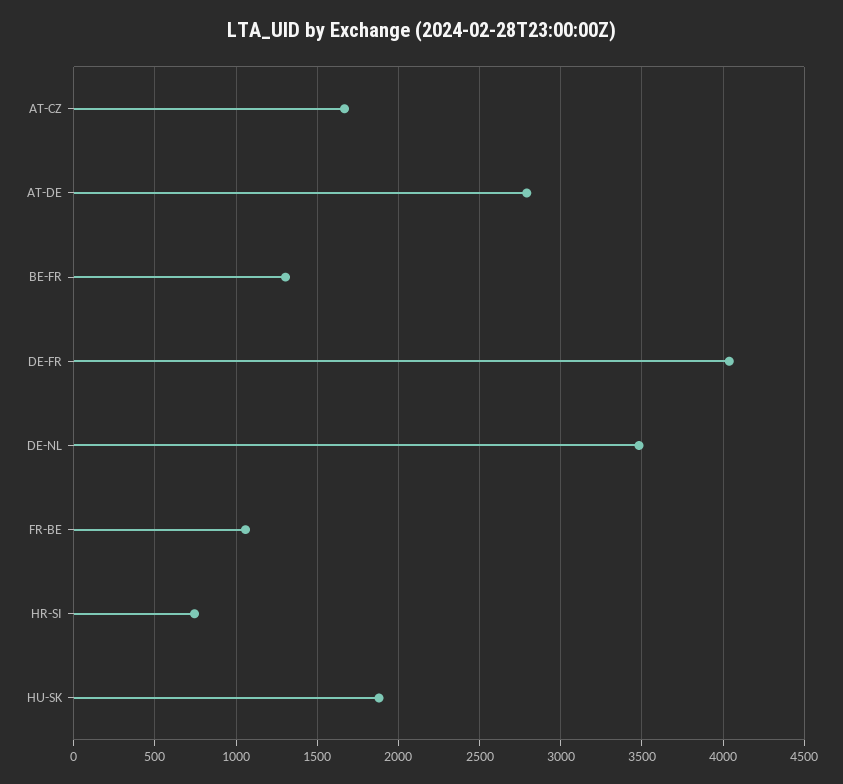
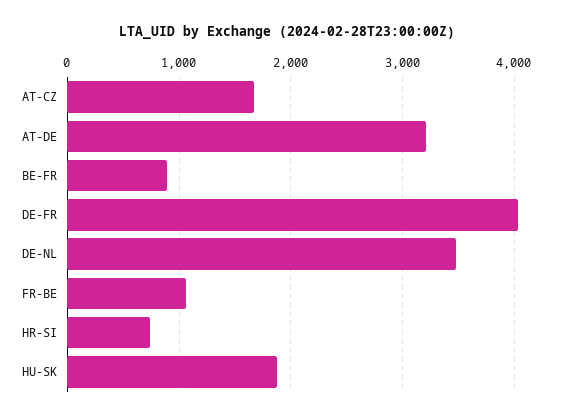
AT-DE: 2800 -> 3200
BE-FR: 1300 -> 900

